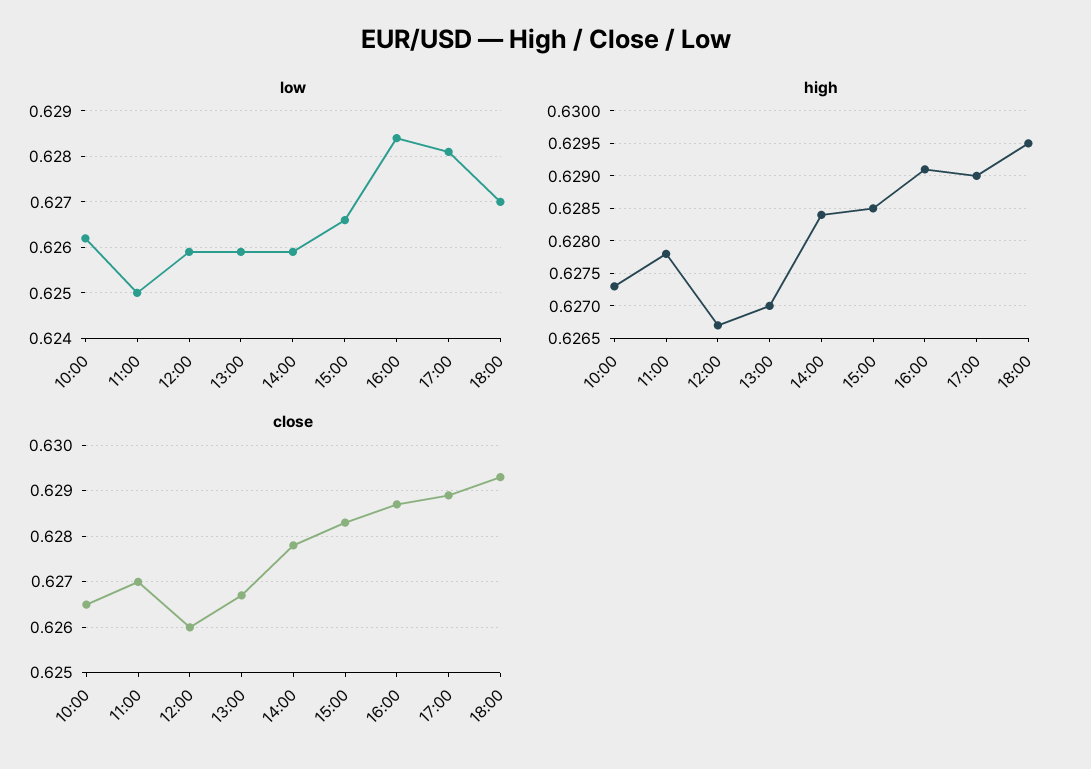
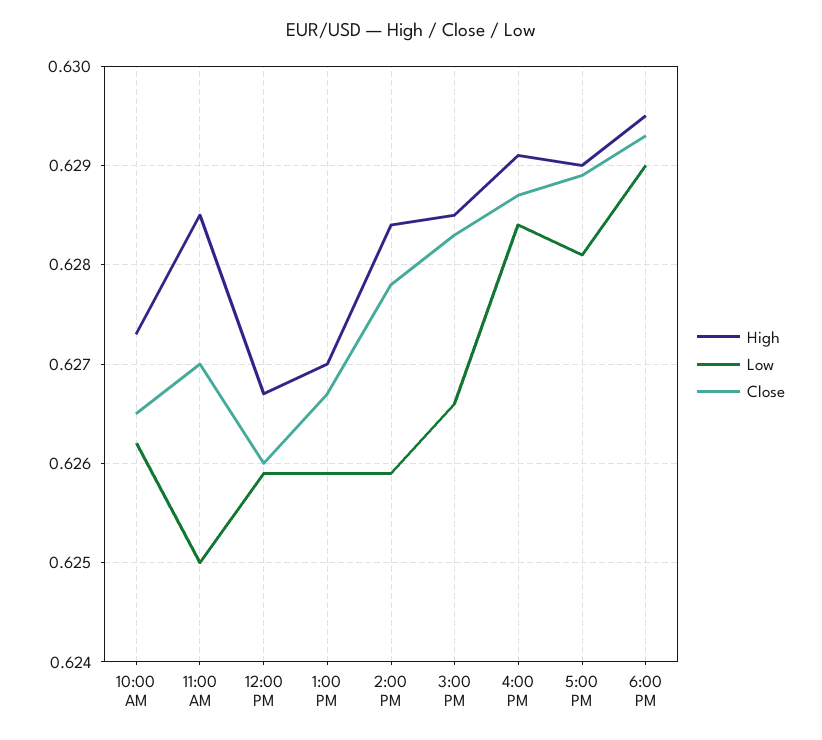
low, 18:00: 0.627 -> 0.629
high, 11:00: 0.6278 -> 0.6285

